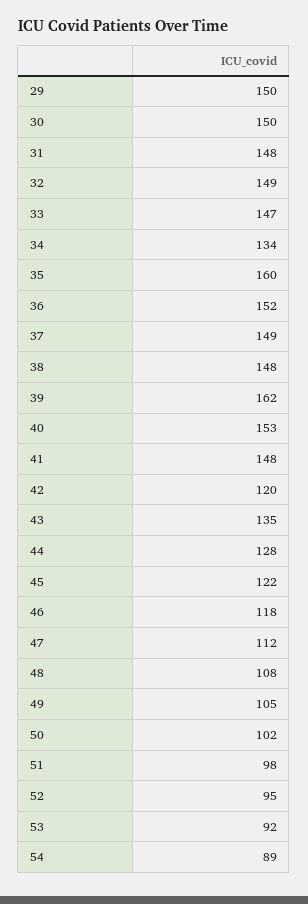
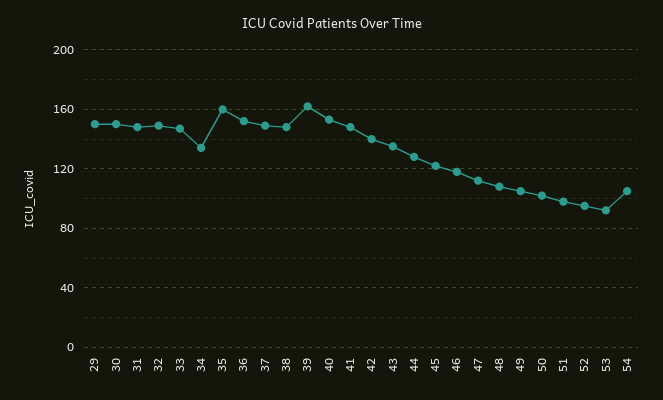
42: 120 -> 140
54: 89 -> 105

